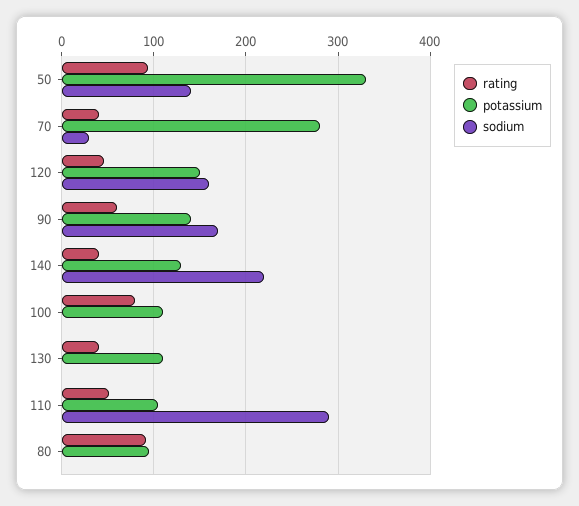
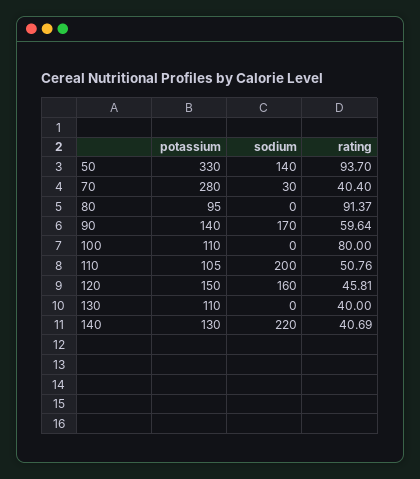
sodium, 110: 290 -> 200

